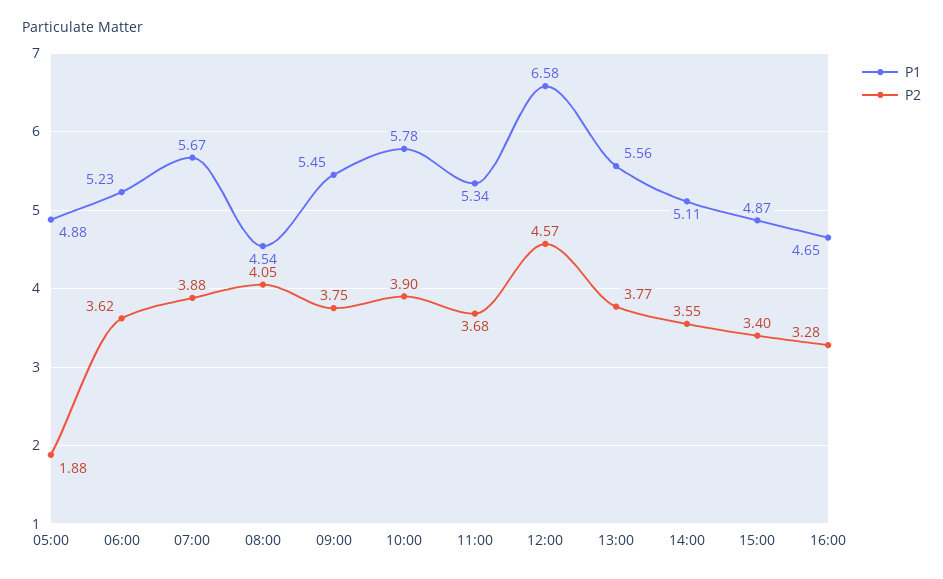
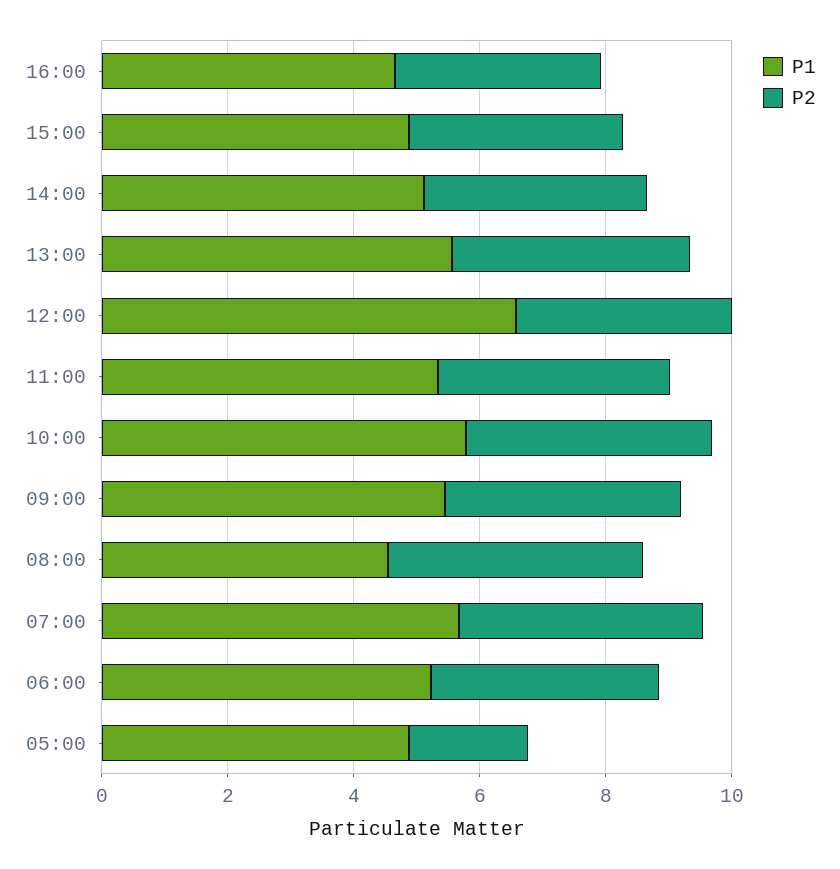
P2, 12:00: 4.57 -> 3.5

